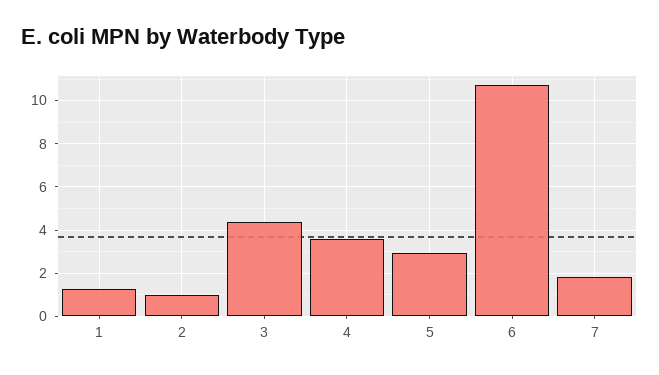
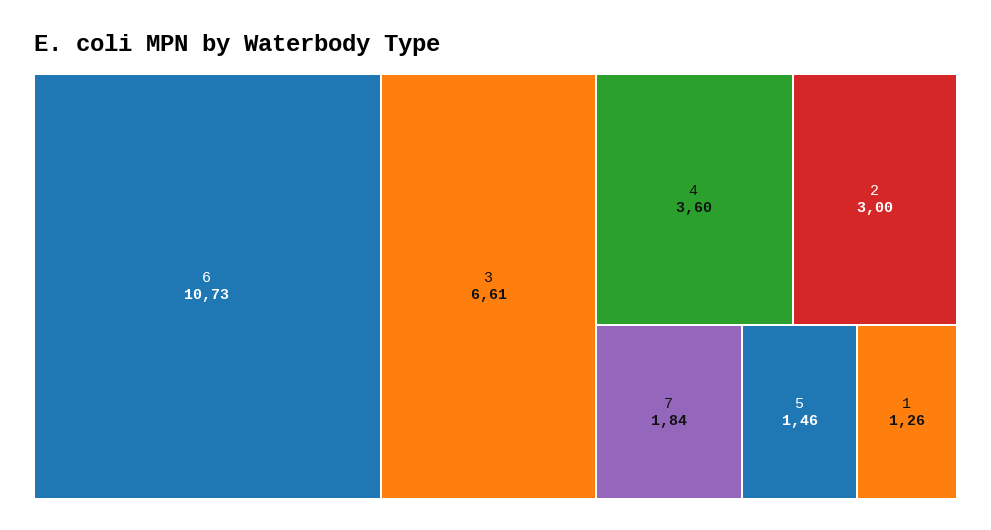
2: 1 -> 3
3: 4.5 -> 6.61
5: 3 -> 1.46

